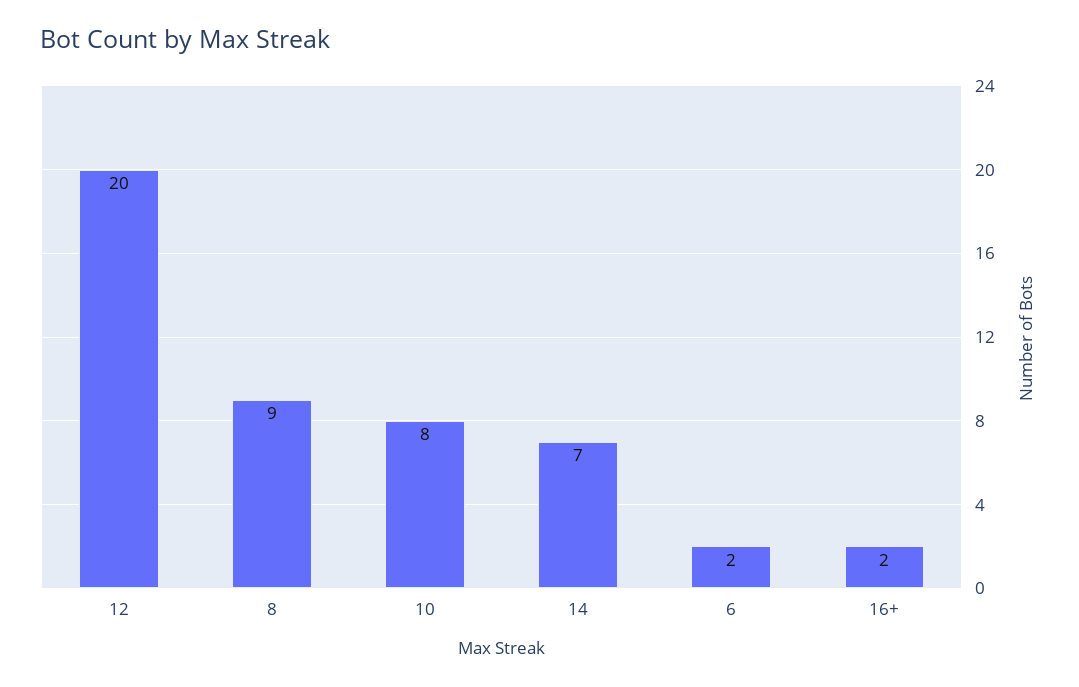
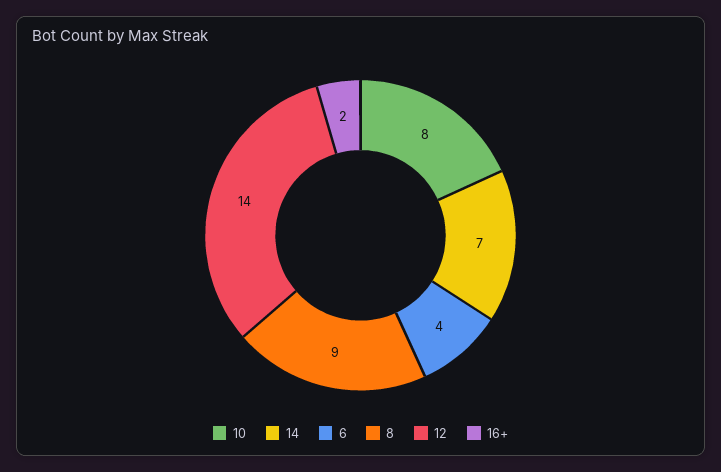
12: 20 -> 14
6: 2 -> 4

